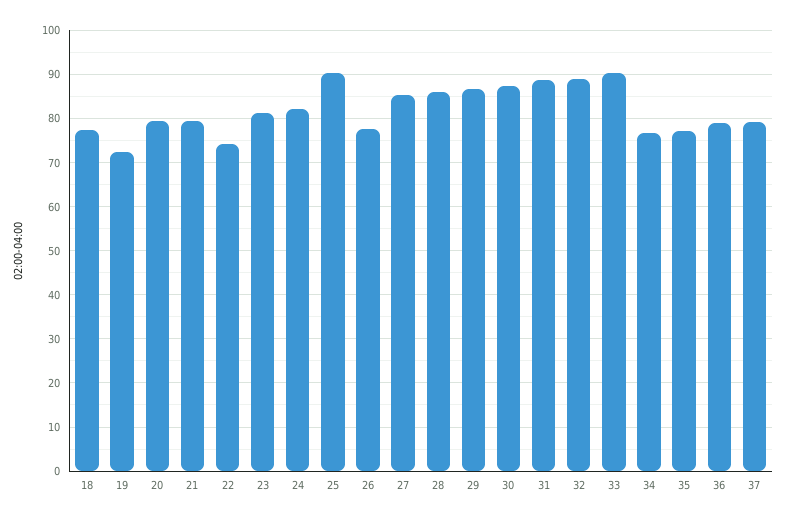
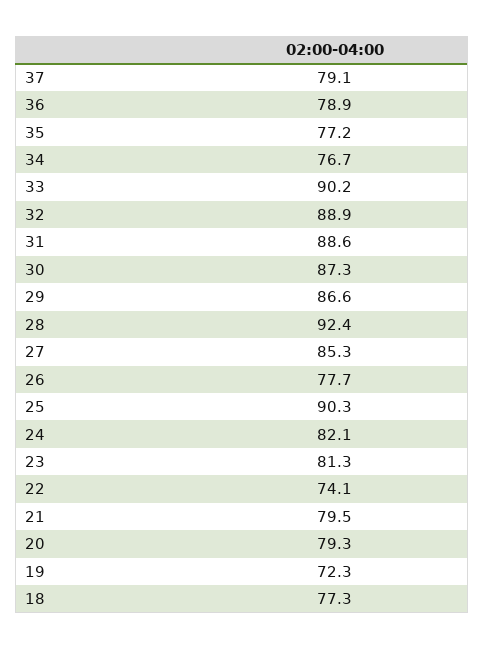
28: 86 -> 92.4

